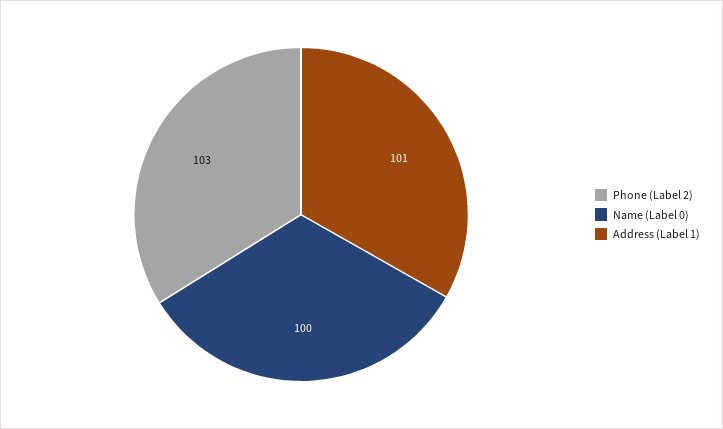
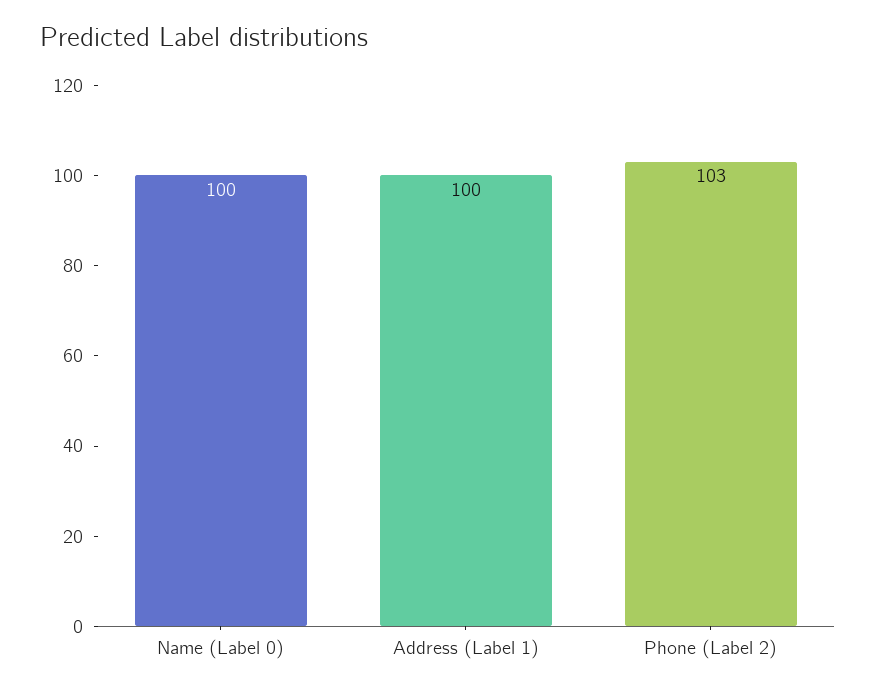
Address (Label 1): 101 -> 100

